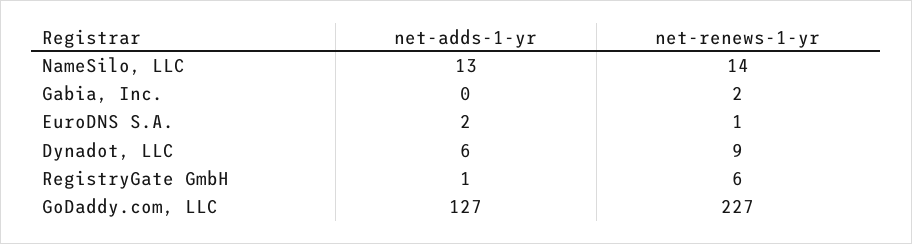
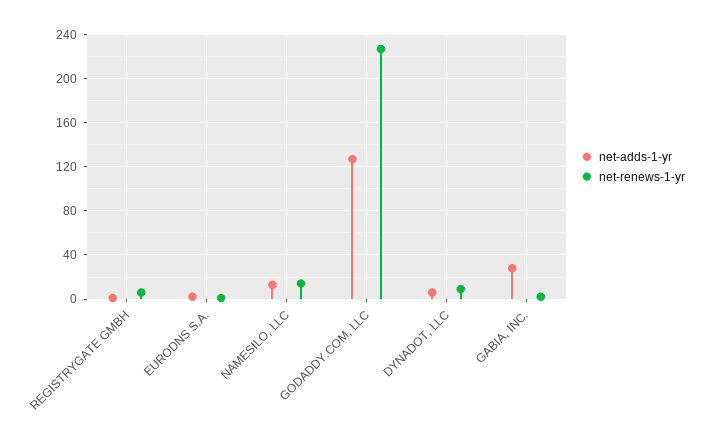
net-adds-1-yr, Gabia, Inc.: 0 -> 30

